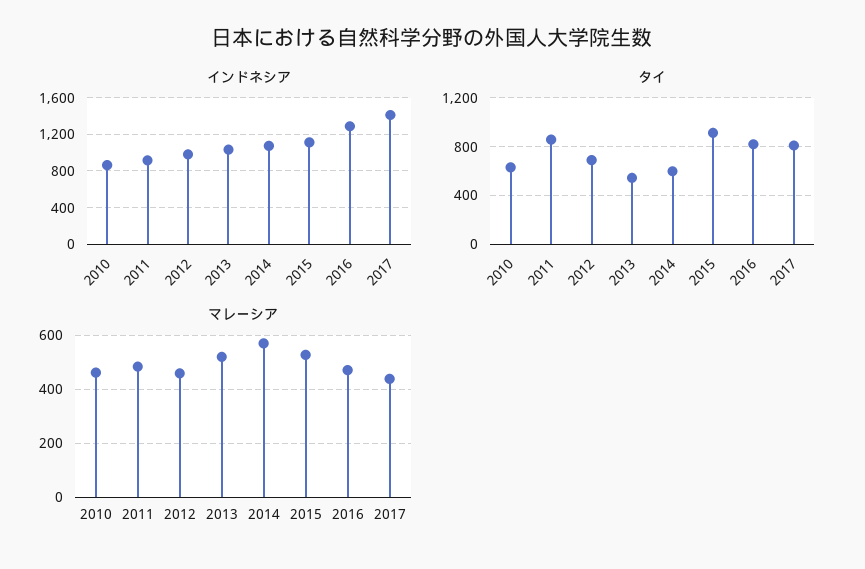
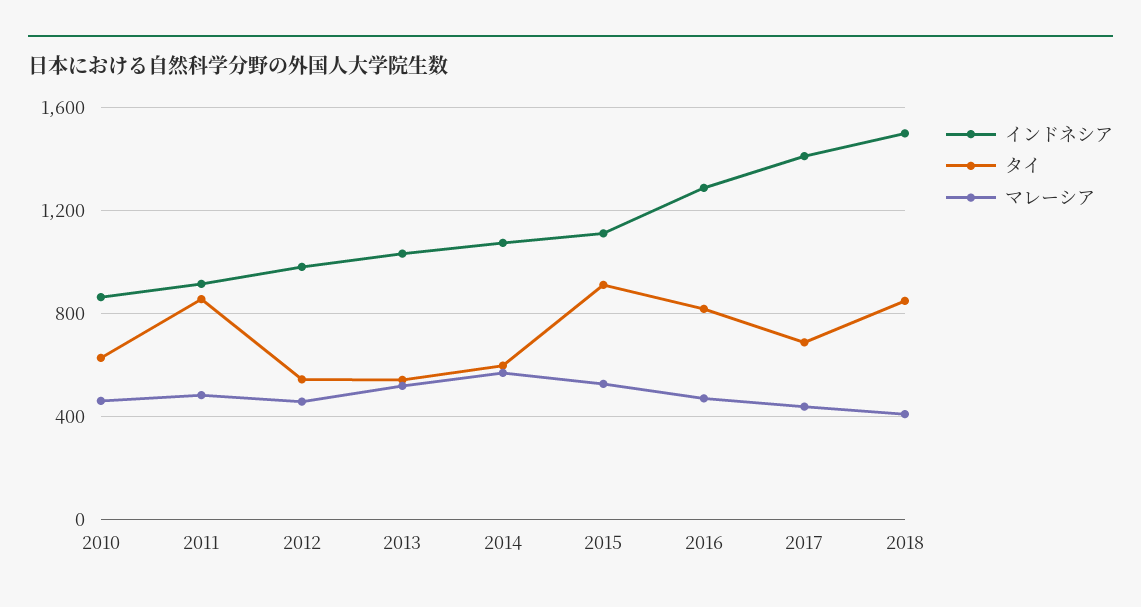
タイ, 2012: 700 -> 550
タイ, 2017: 800 -> 700
インドネシア, 2018: none -> 1500
タイ, 2018: none -> 850
マレーシア, 2018: none -> 400

